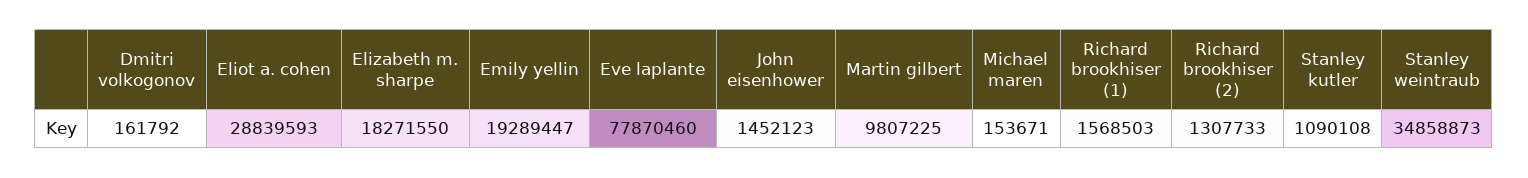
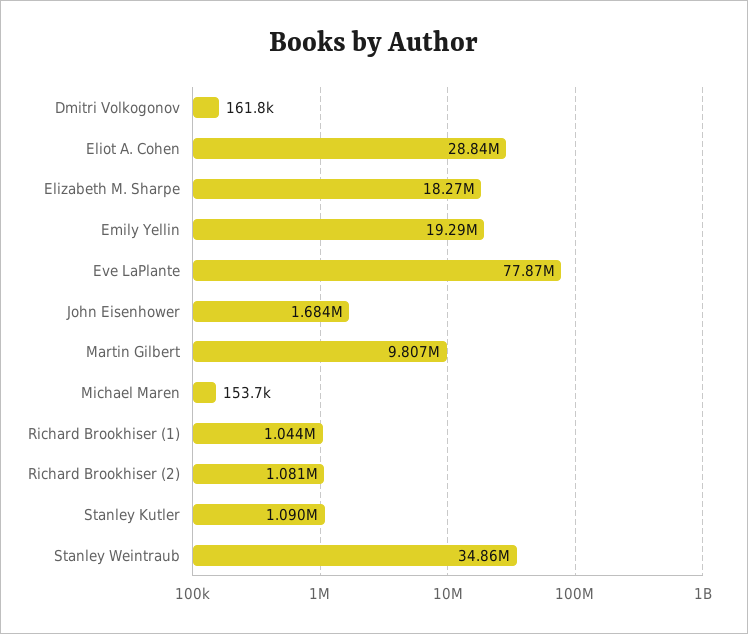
John eisenhower: 1452123 -> 1684000
Richard brookhiser (1): 1568503 -> 1044000
Richard brookhiser (2): 1307733 -> 1081000

